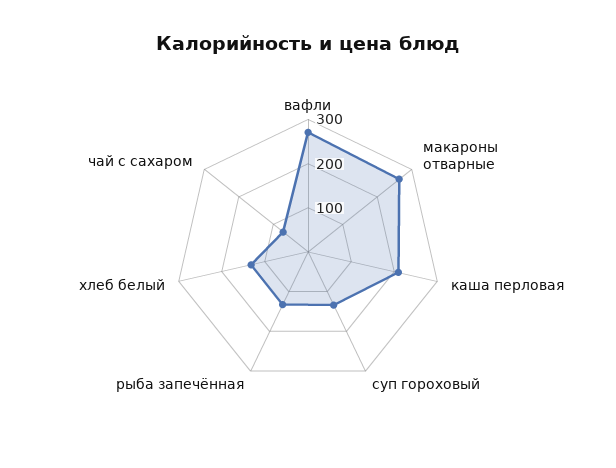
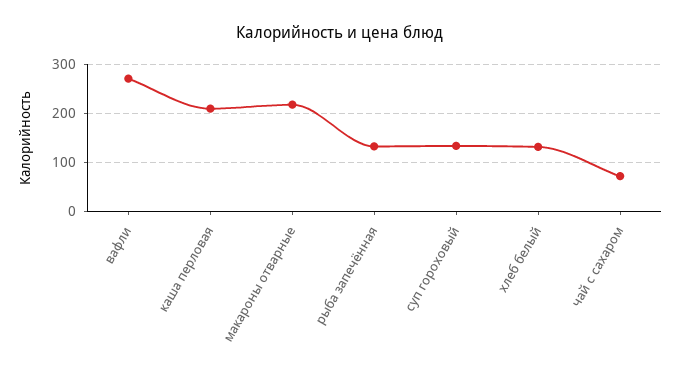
макароны отварные: 260 -> 220

